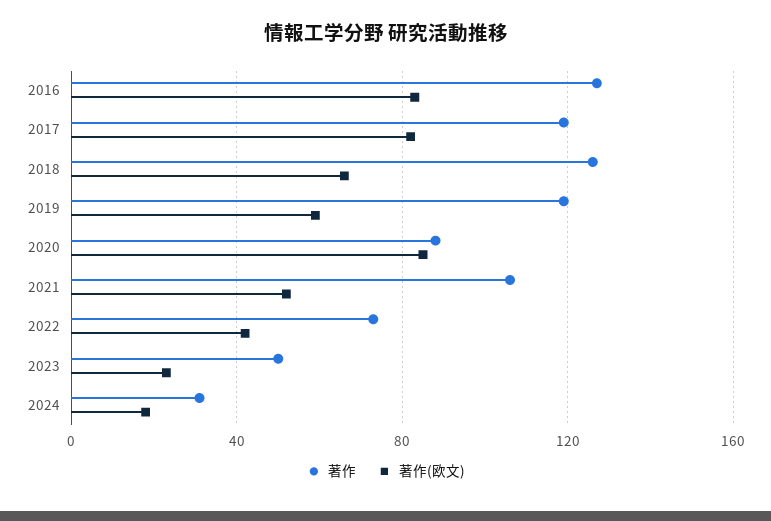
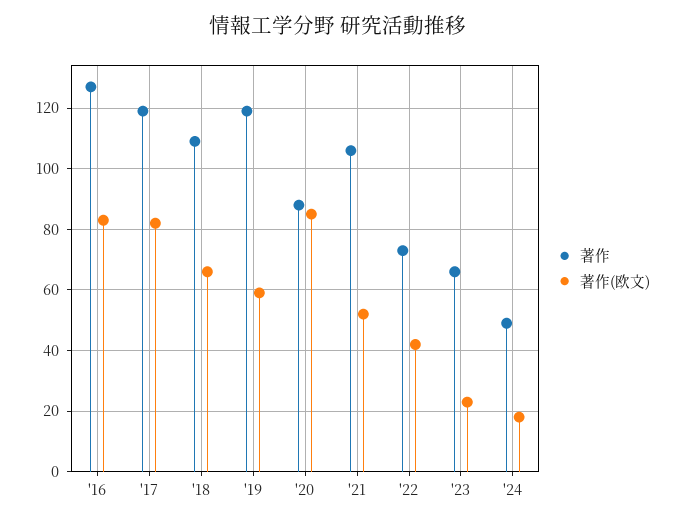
著作, 2018: 125 -> 110
著作, 2023: 50 -> 65
著作, 2024: 30 -> 50

